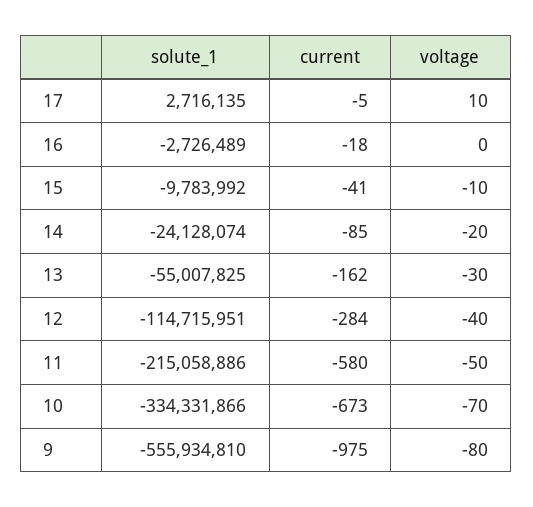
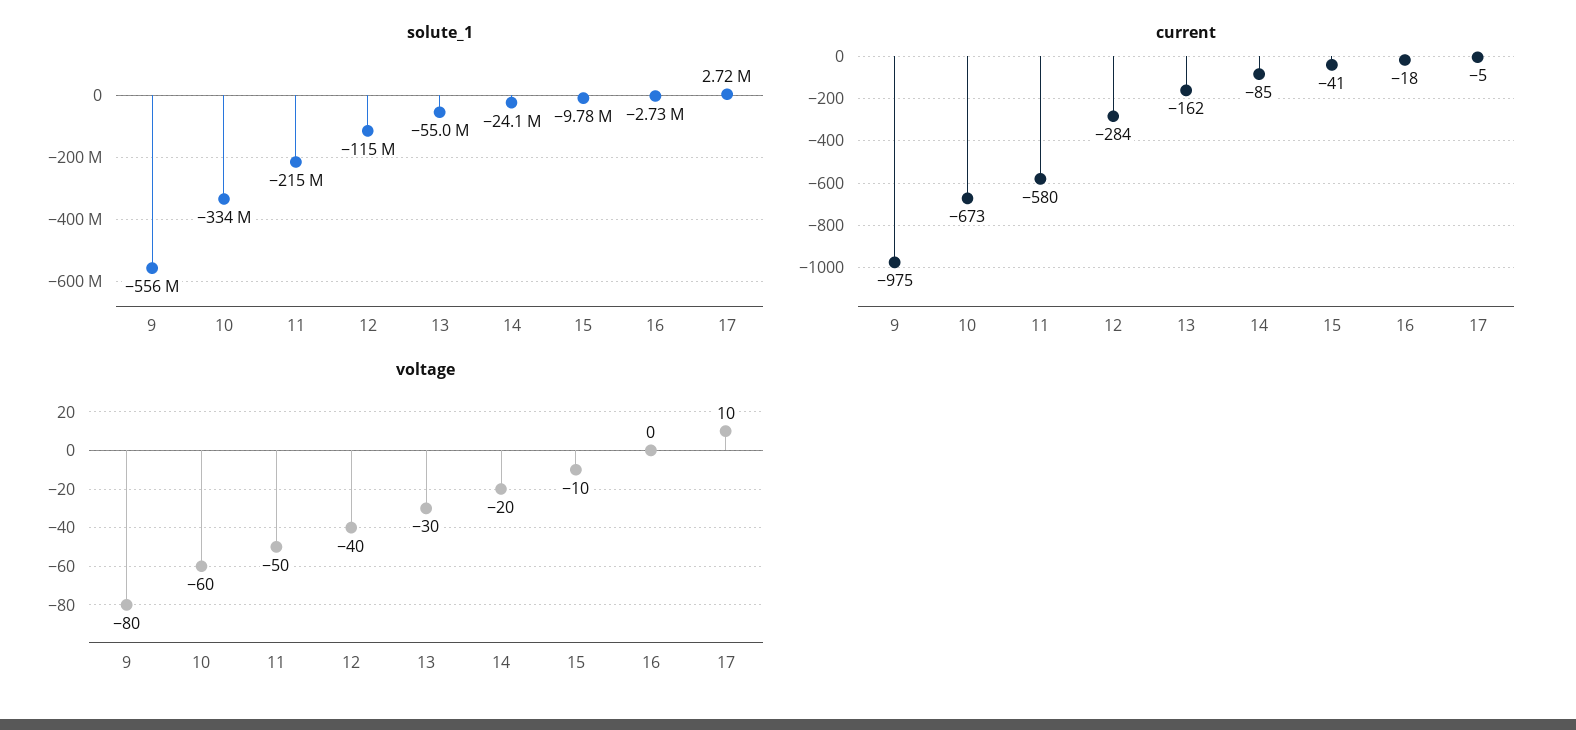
voltage, 10: -70 -> -60

